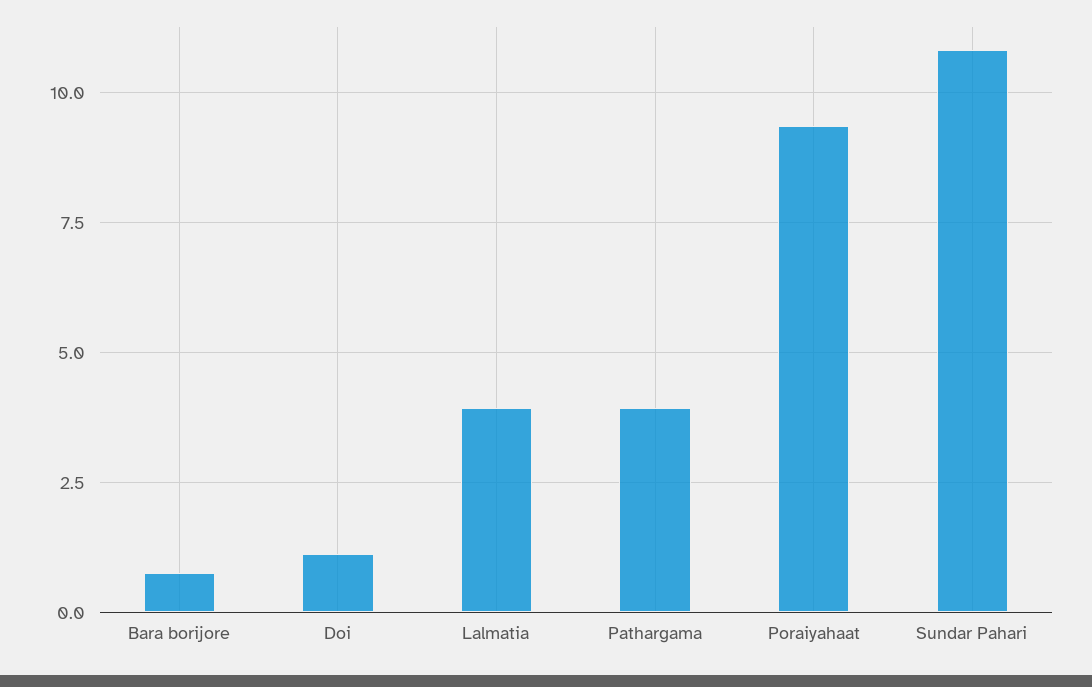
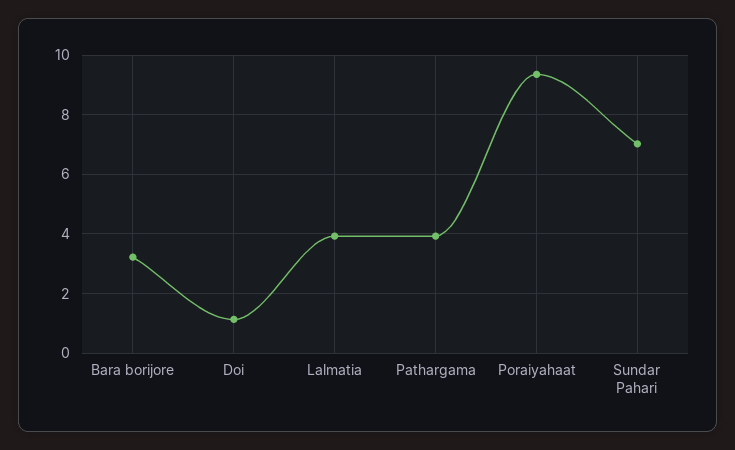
Bara borijore: 0.75 -> 3.25
Sundar Pahari: 10.75 -> 7

